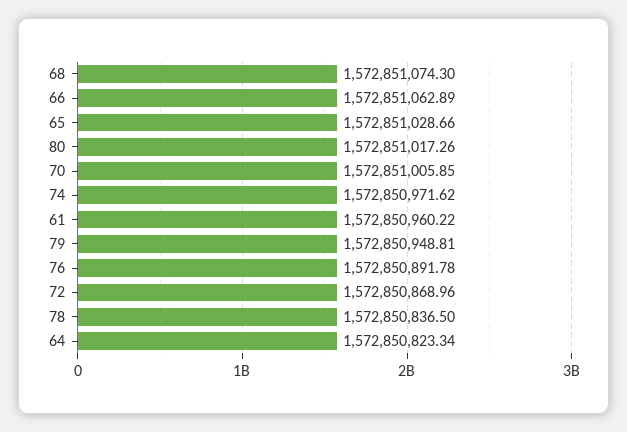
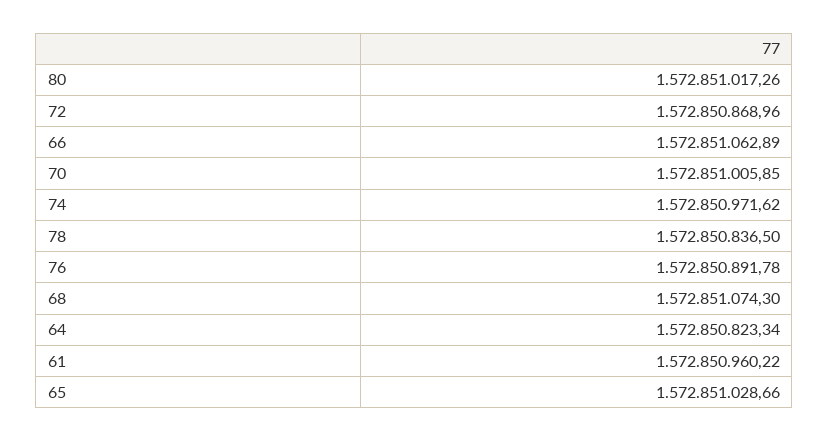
79: 1572850948.81 -> none

